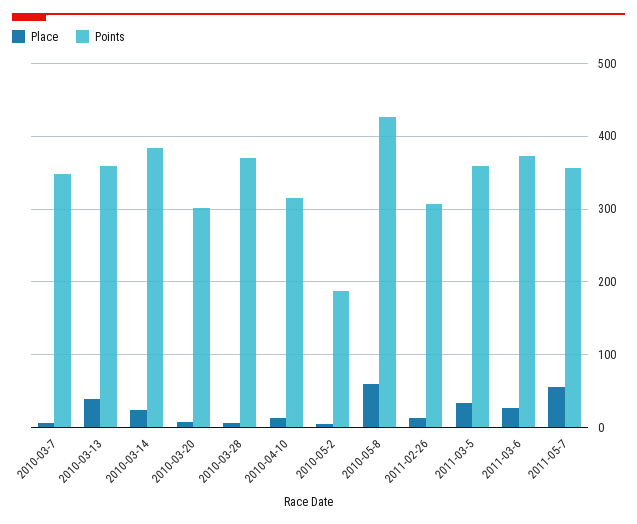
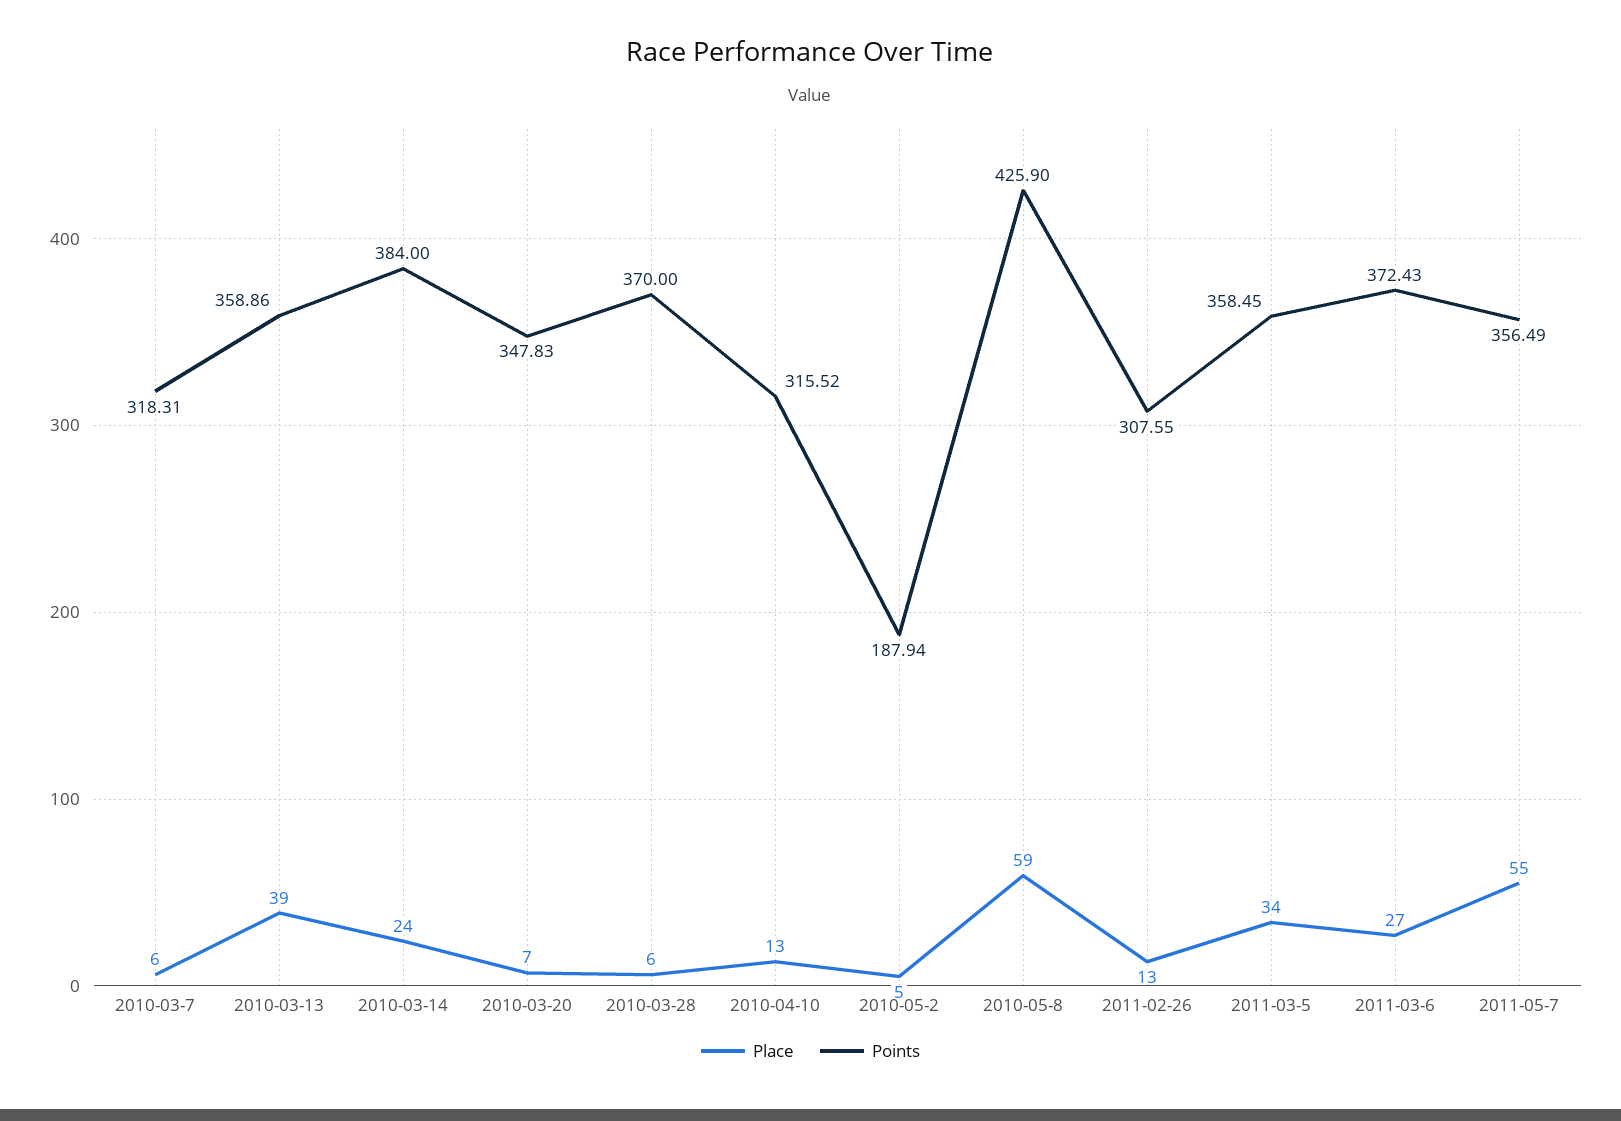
Points, 2010-03-7: 350 -> 318.31
Points, 2010-03-20: 300 -> 347.83

